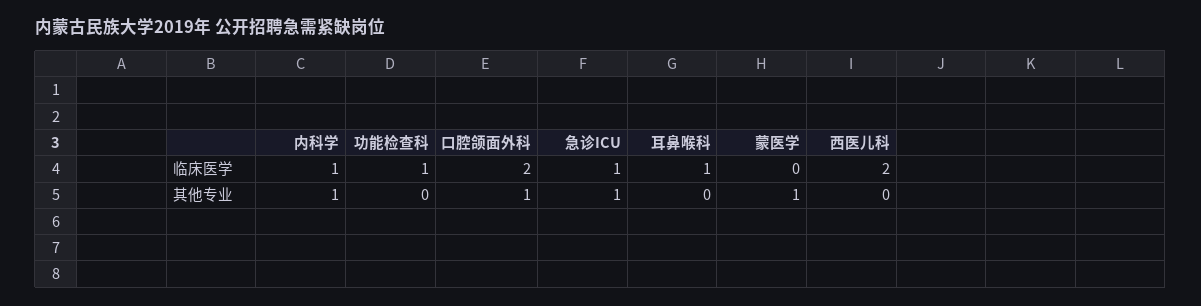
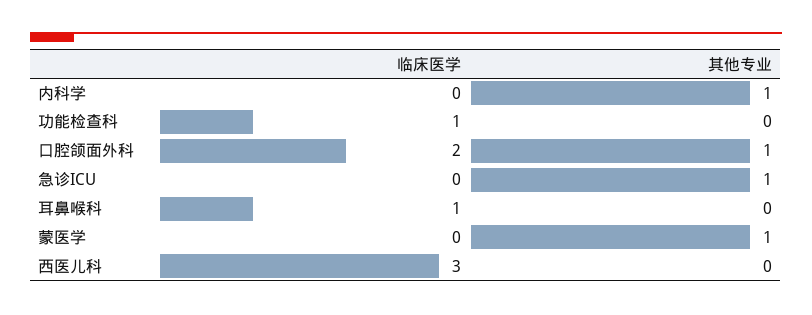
内科学, 临床医学: 1 -> 0
急诊ICU, 临床医学: 1 -> 0
西医儿科, 临床医学: 2 -> 3

